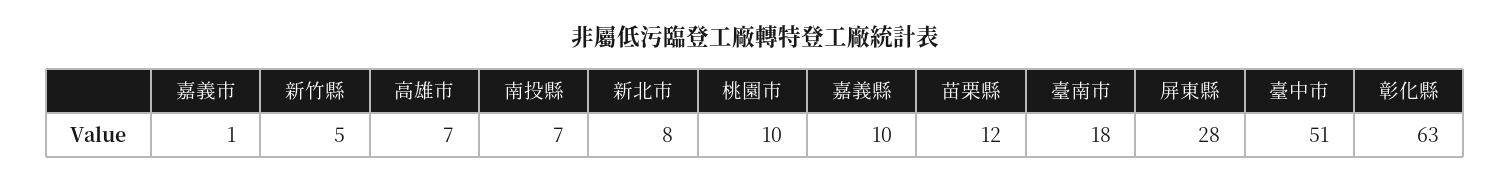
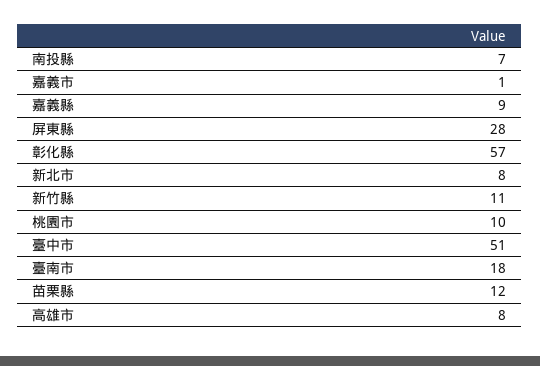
新竹縣: 5 -> 11
高雄市: 7 -> 8
嘉義縣: 10 -> 9
彰化縣: 63 -> 57

